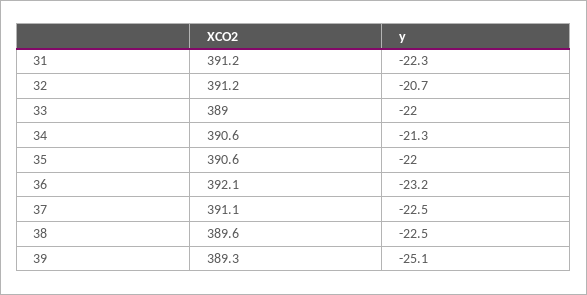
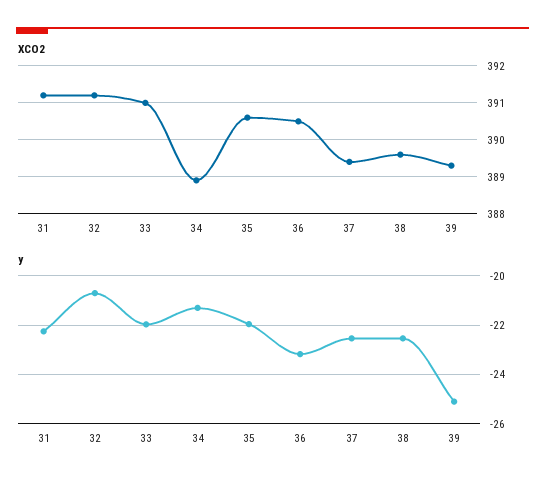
XCO2, 33: 389 -> 391
XCO2, 34: 390.6 -> 389
XCO2, 36: 392.1 -> 390.5
XCO2, 37: 391.1 -> 389.5

